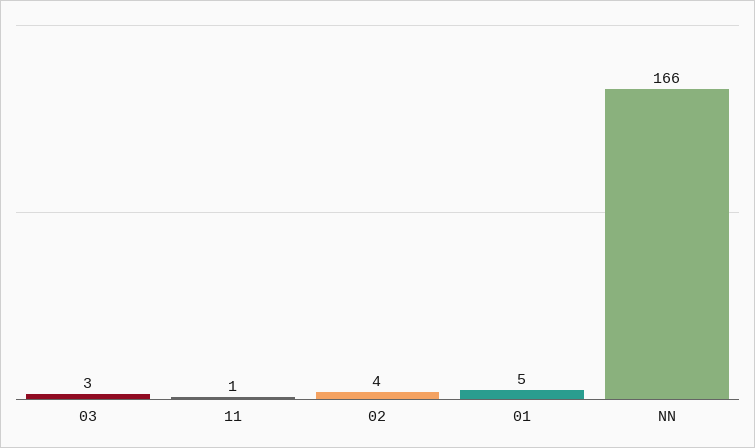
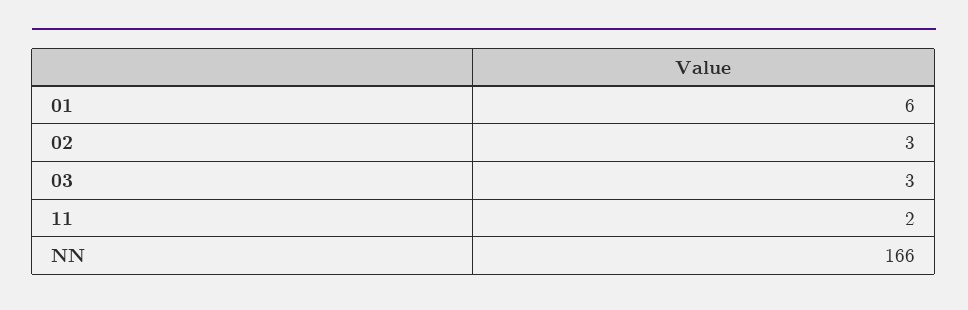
11: 1 -> 2
02: 4 -> 3
01: 5 -> 6

